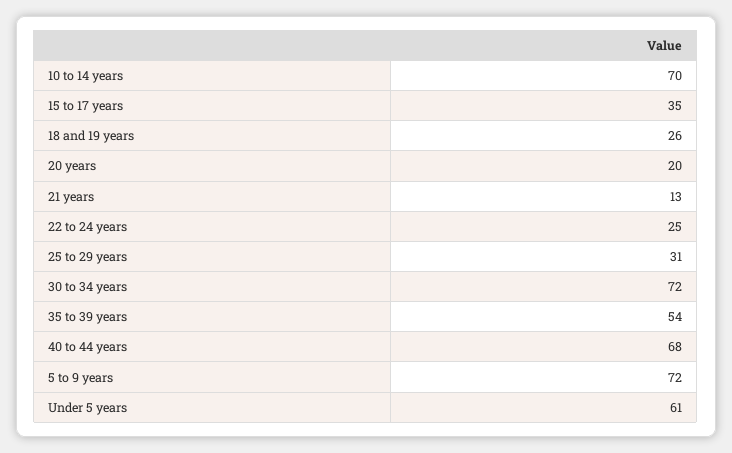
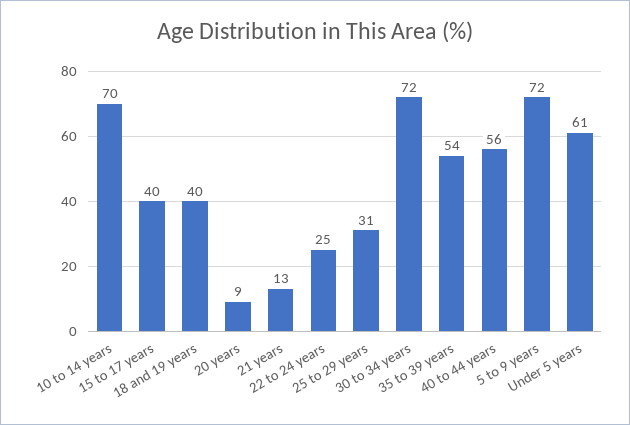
15 to 17 years: 35 -> 40
18 and 19 years: 26 -> 40
20 years: 20 -> 9
40 to 44 years: 68 -> 56

